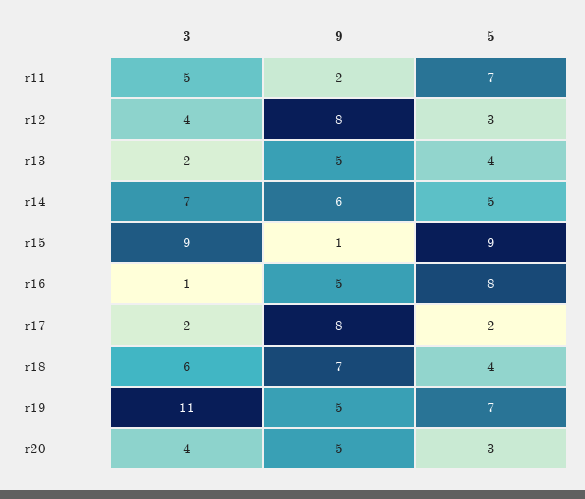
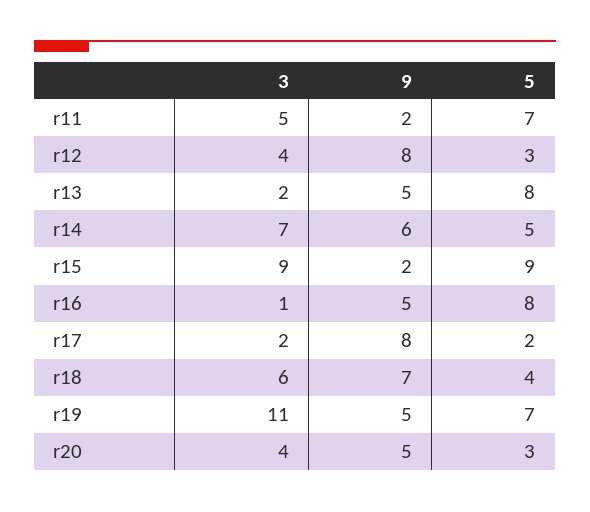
5, r13: 4 -> 8
9, r15: 1 -> 2

